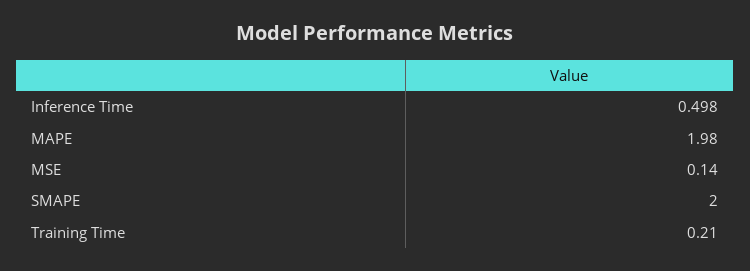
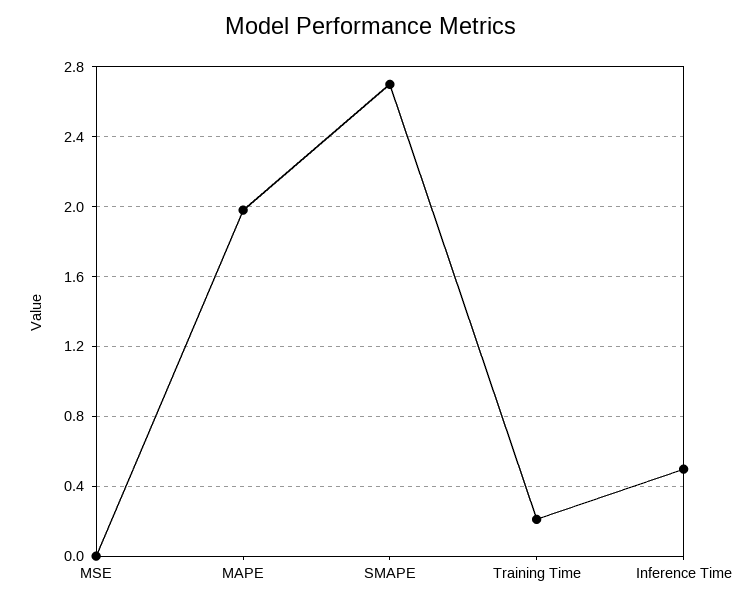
MSE: 0.14 -> 0
SMAPE: 2 -> 2.7

